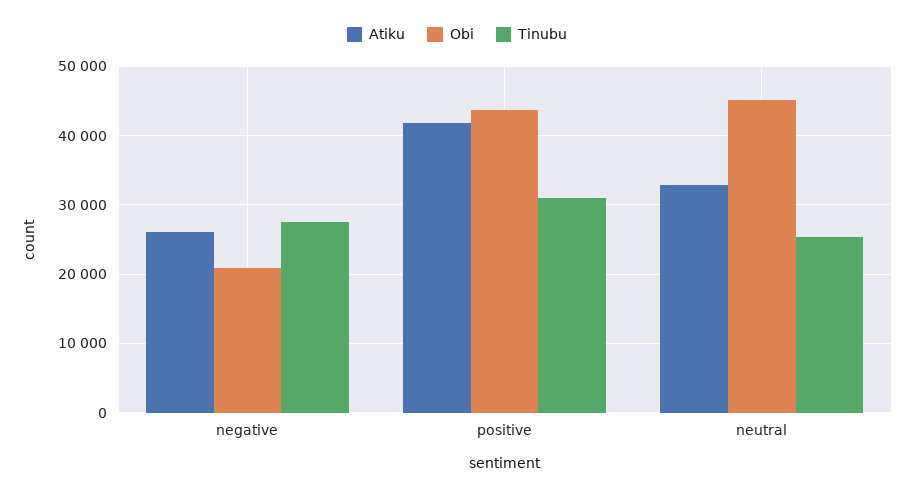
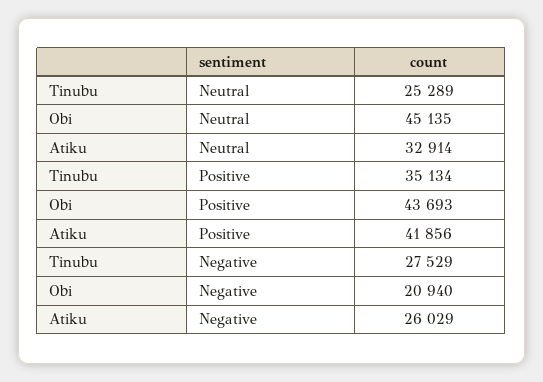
Tinubu, positive: 31000 -> 35134

